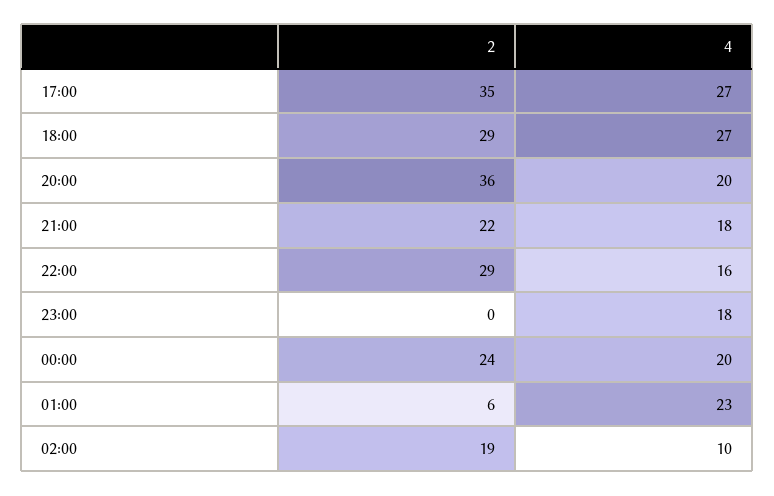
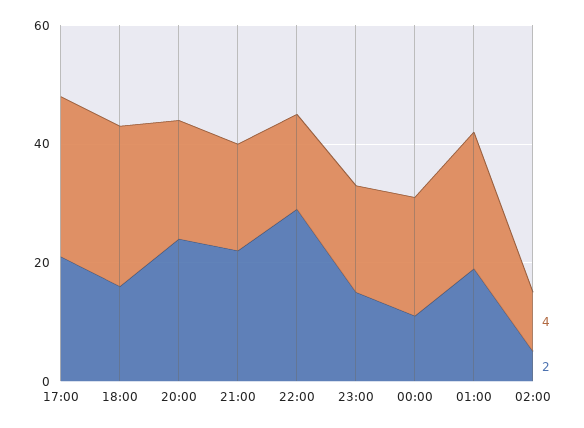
2, 17:00: 35 -> 20
2, 18:00: 29 -> 15
2, 20:00: 36 -> 25
2, 23:00: 0 -> 15
2, 00:00: 24 -> 10
2, 01:00: 6 -> 20
2, 02:00: 19 -> 5

